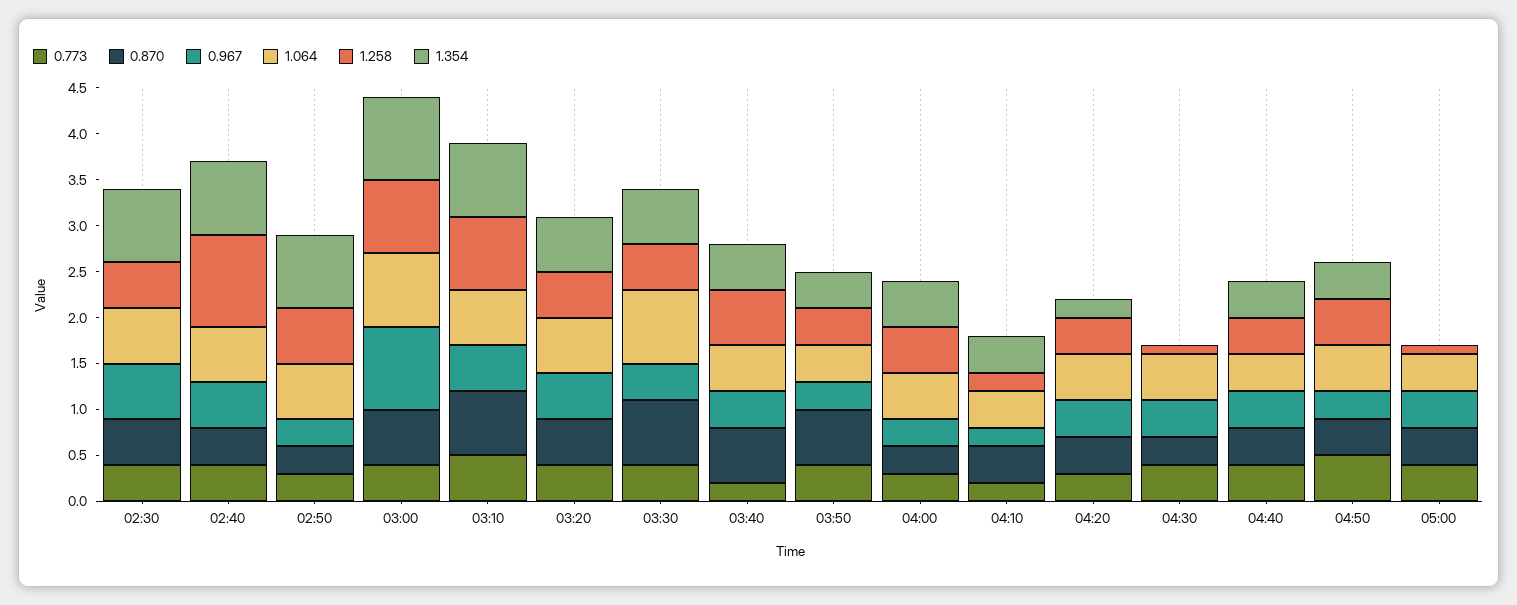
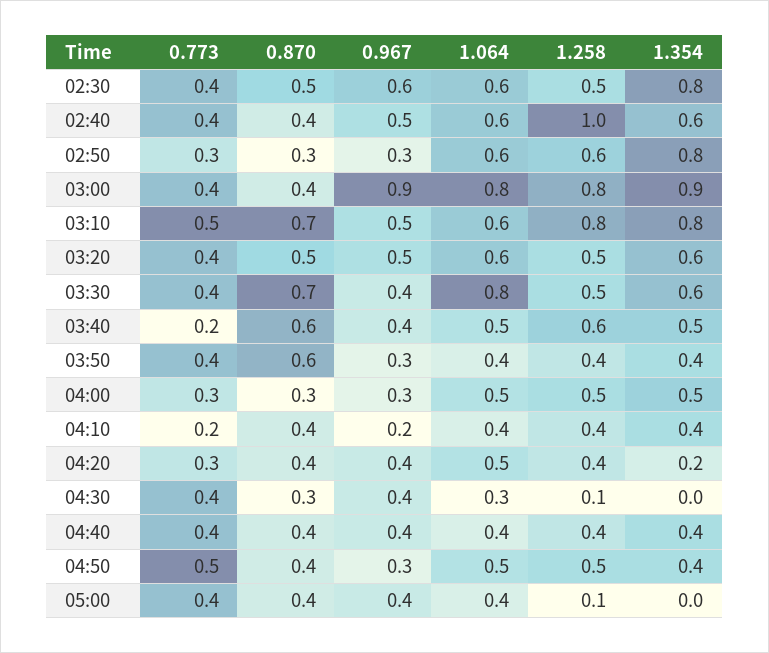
1.354, 02:40: 0.8 -> 0.6
0.870, 03:00: 0.6 -> 0.4
1.258, 04:10: 0.2 -> 0.4
1.064, 04:30: 0.5 -> 0.3

